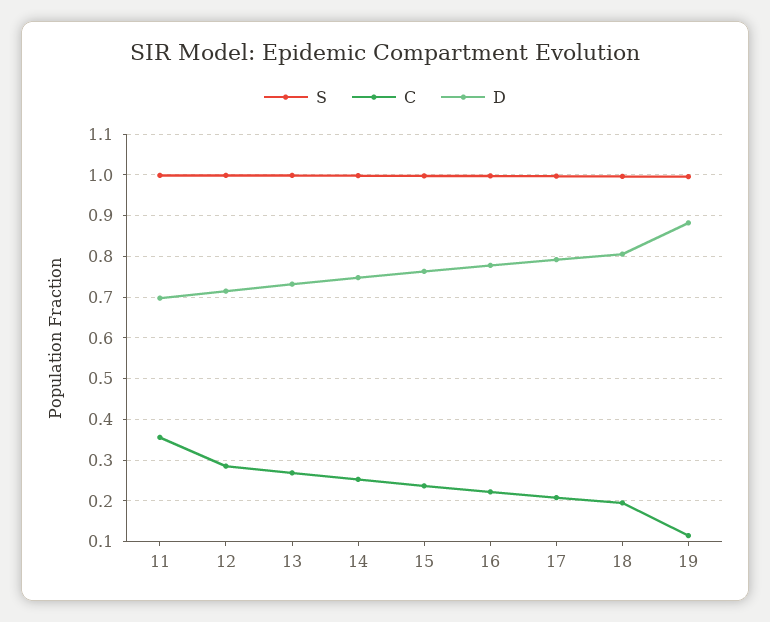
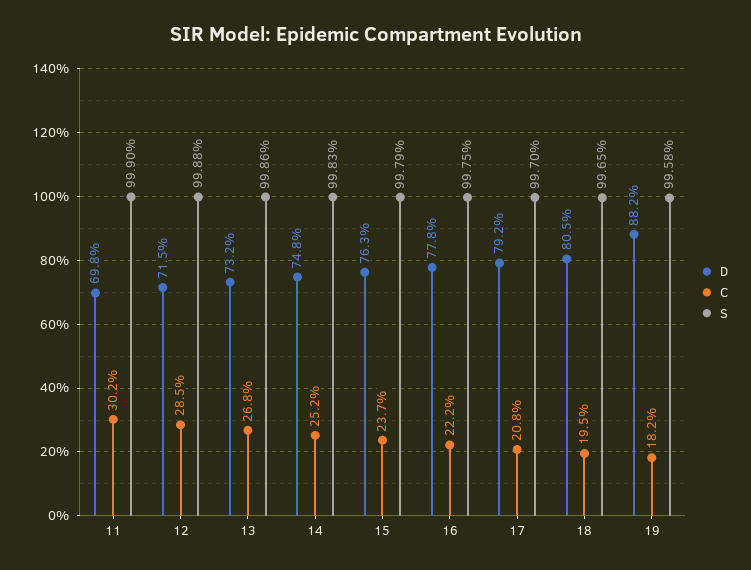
C, 11: 0.36 -> 0.302
C, 19: 0.12 -> 0.182

